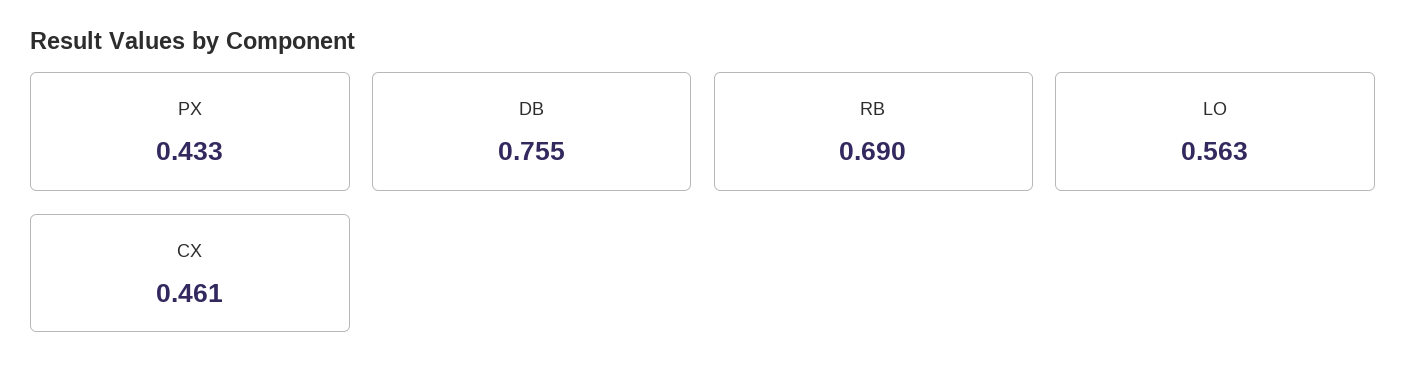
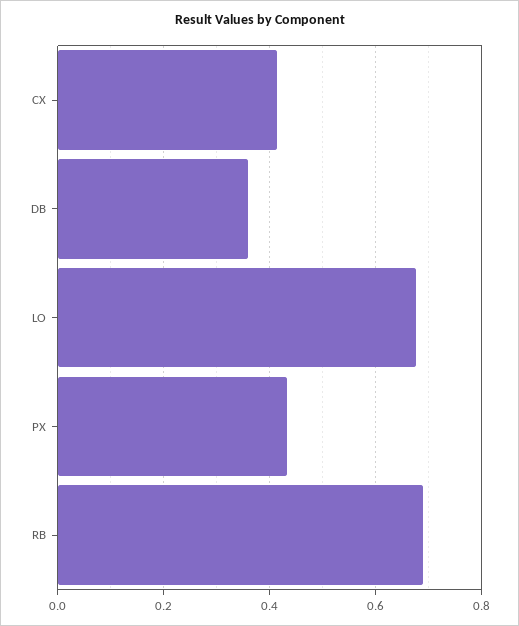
DB: 0.755 -> 0.36
LO: 0.563 -> 0.68
CX: 0.461 -> 0.42

